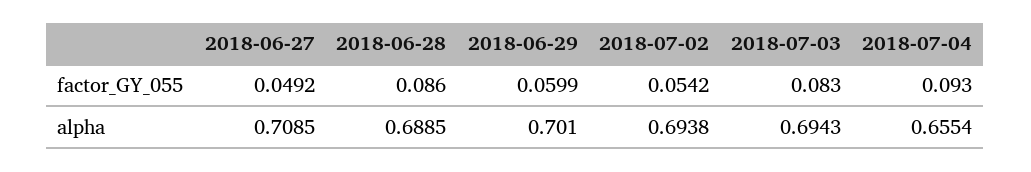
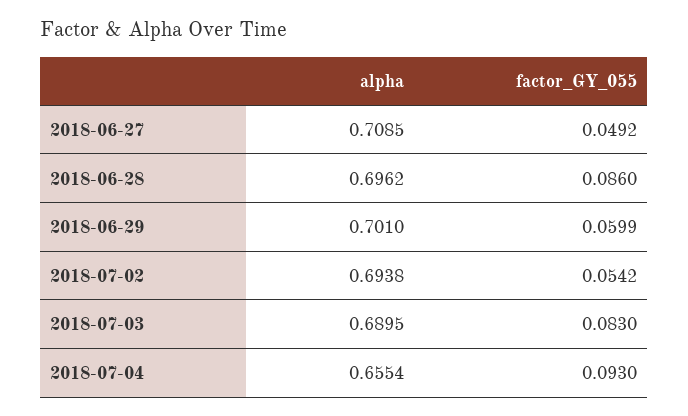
2018-06-28, alpha: 0.6885 -> 0.6962
2018-07-03, alpha: 0.6943 -> 0.6895

